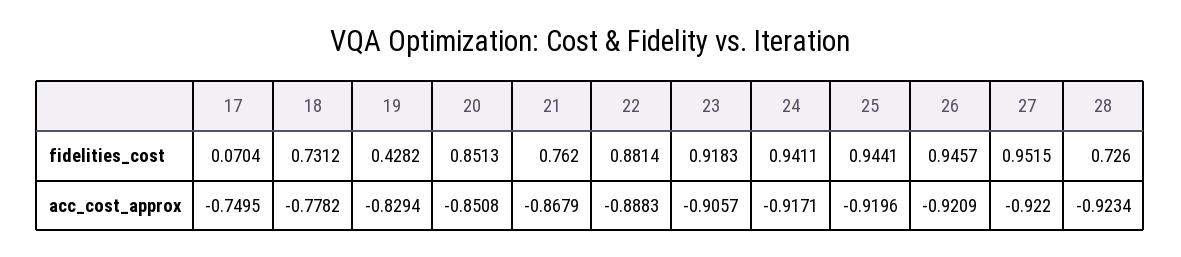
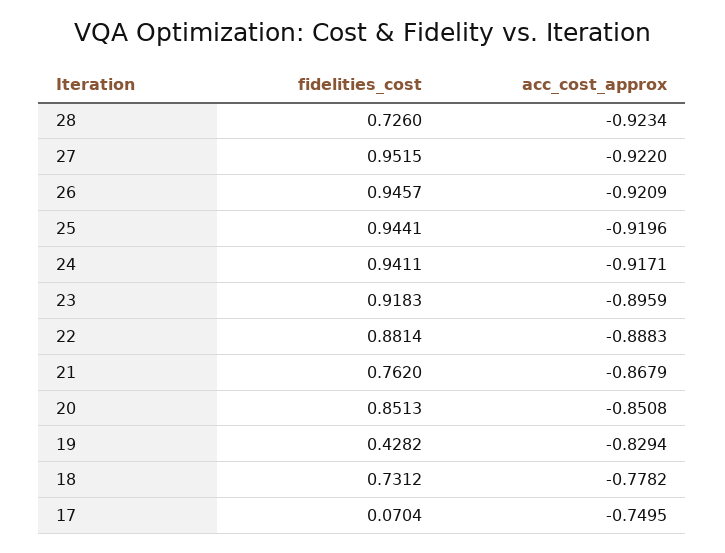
23, acc_cost_approx: -0.9057 -> -0.8959

